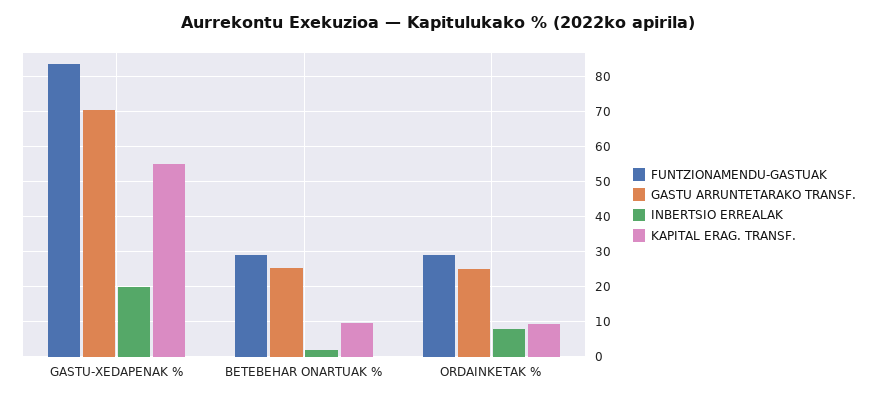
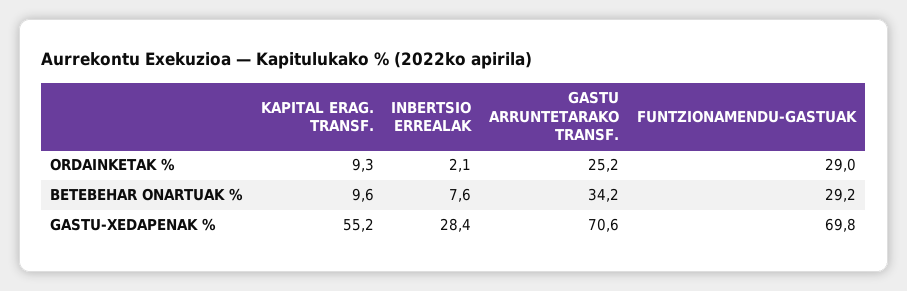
FUNTZIONAMENDU-GASTUAK, GASTU-XEDAPENAK %: 84 -> 69.8
INBERTSIO ERREALAK, GASTU-XEDAPENAK %: 20 -> 28.4
GASTU ARRUNTETARAKO TRANSF., BETEBEHAR ONARTUAK %: 26 -> 34.2
INBERTSIO ERREALAK, BETEBEHAR ONARTUAK %: 2 -> 7.6
INBERTSIO ERREALAK, ORDAINKETAK %: 8 -> 2.1

